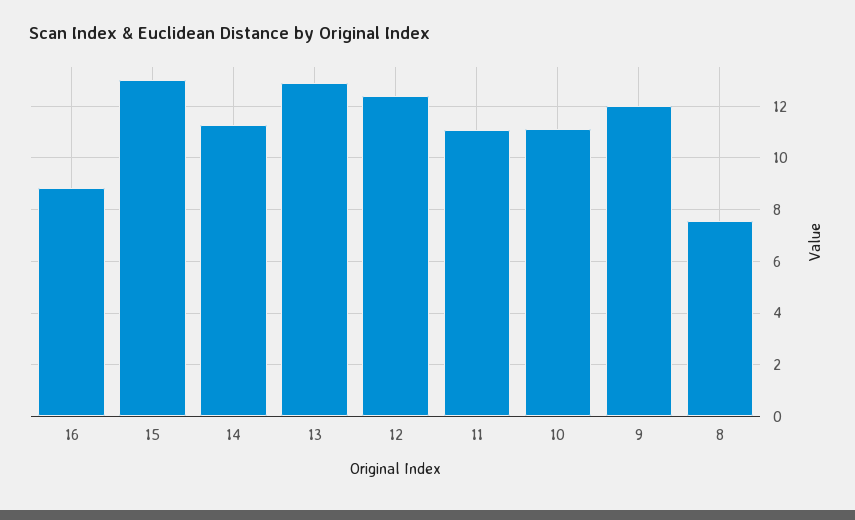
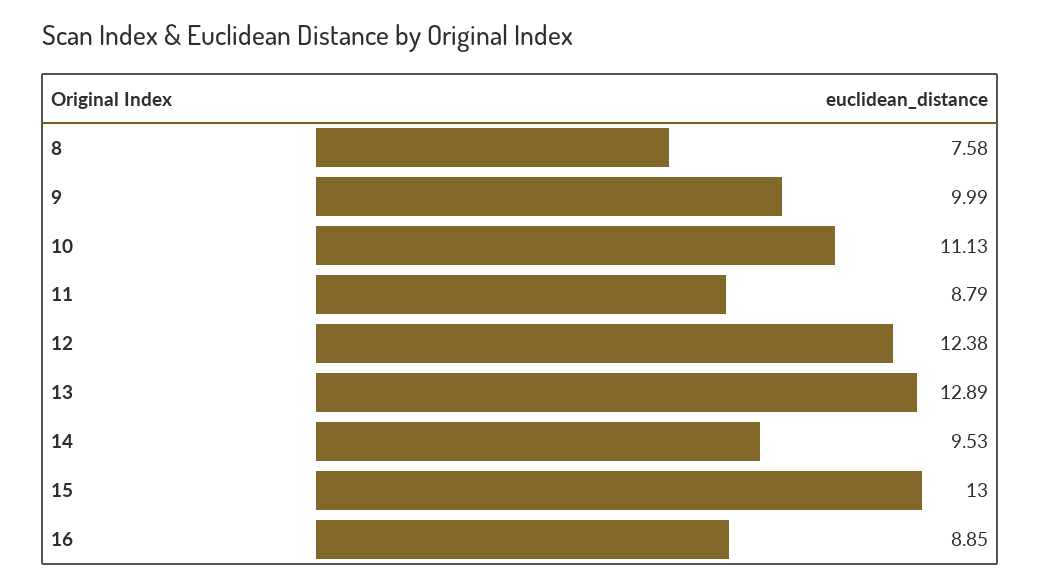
14: 11.25 -> 9.53
11: 11 -> 8.79
9: 12 -> 9.99

